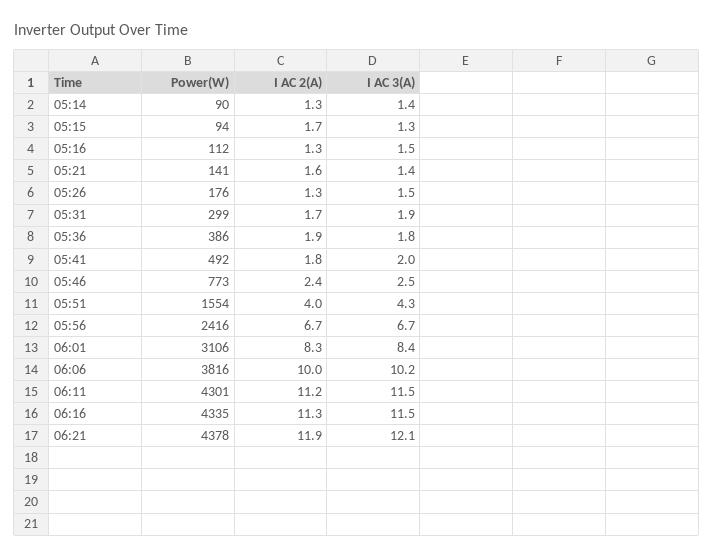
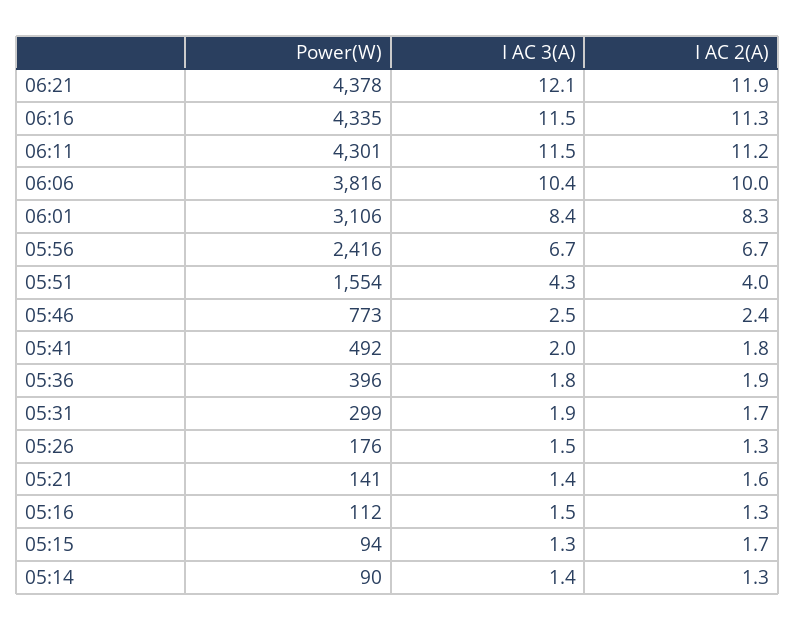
Power(W), 05:36: 386 -> 396
I AC 3(A), 06:06: 10.2 -> 10.4

